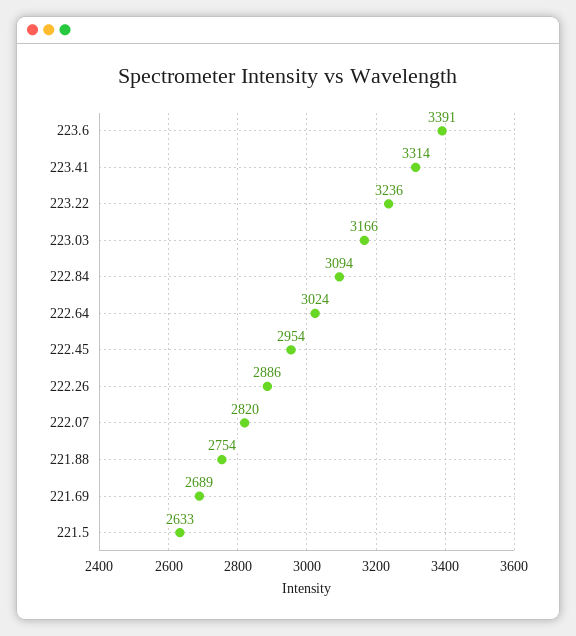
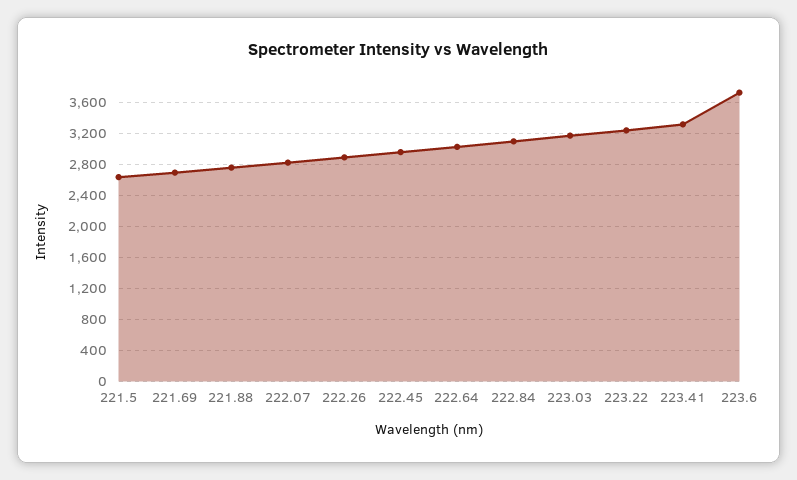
223.6: 3391 -> 3700

